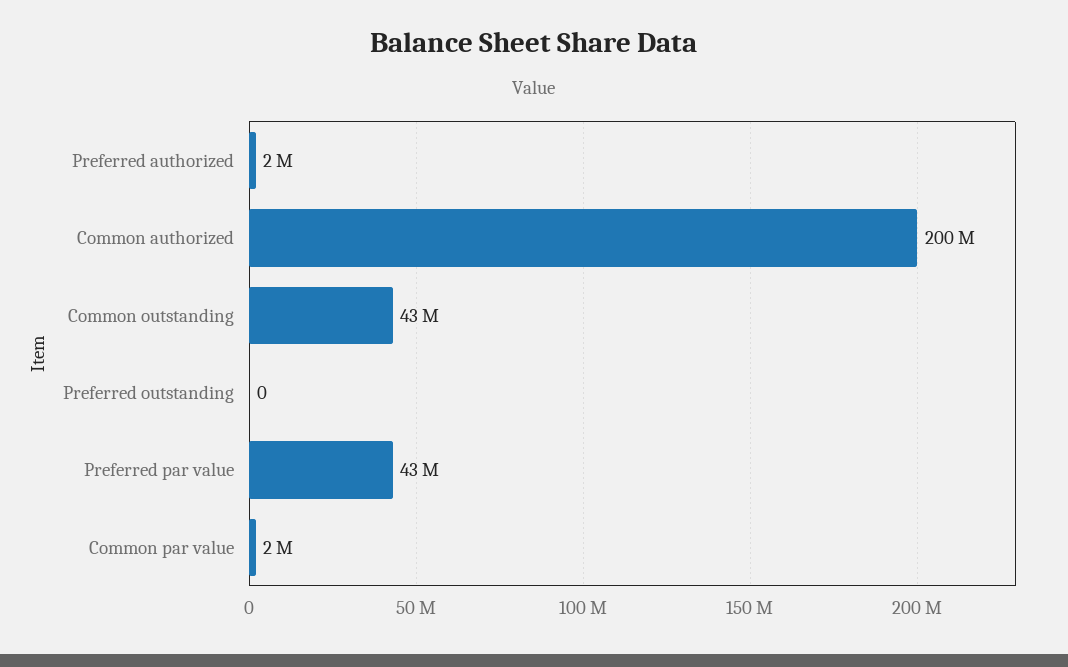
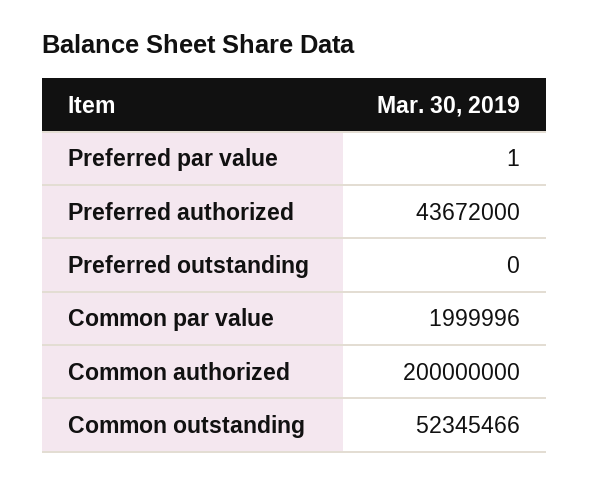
Preferred authorized: 2000000 -> 43672000
Common outstanding: 43000000 -> 52345466
Preferred par value: 43000000 -> 1

